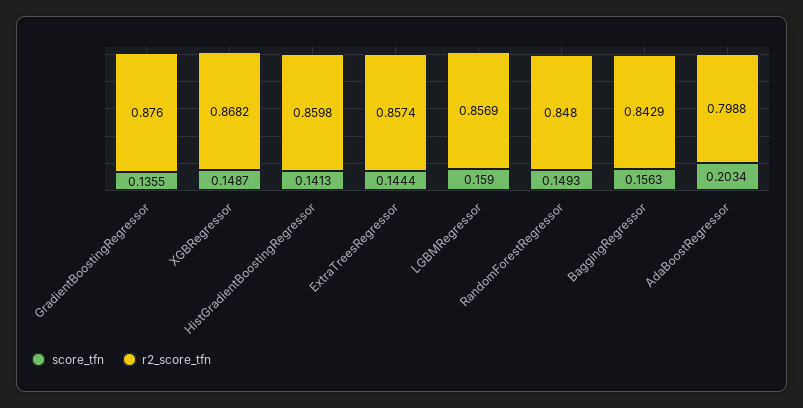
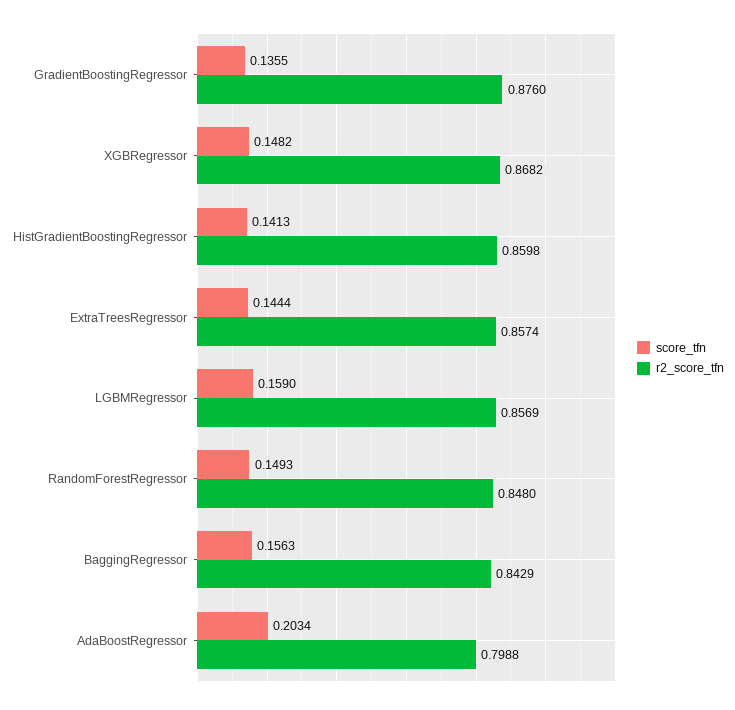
score_tfn, XGBRegressor: 0.1487 -> 0.1482

